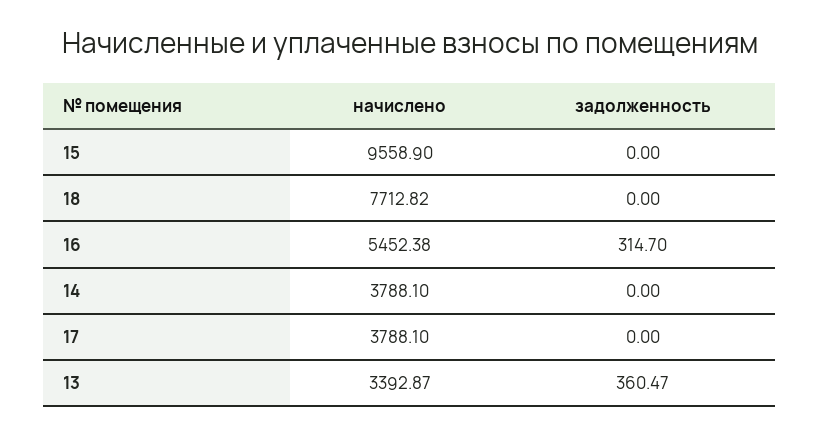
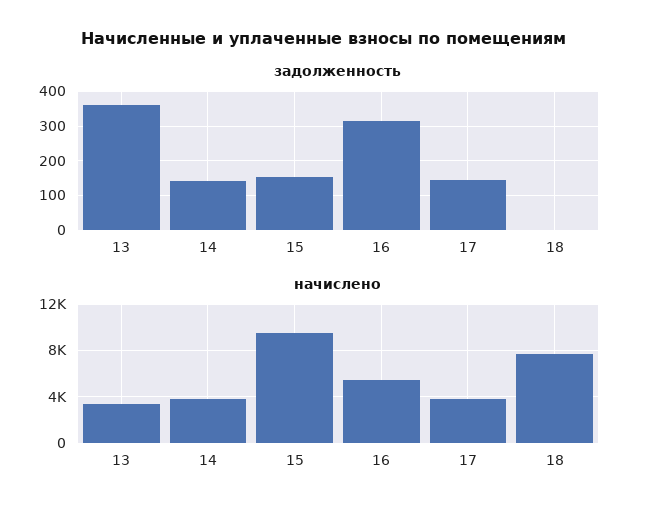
задолженность, 15: 0 -> 160
задолженность, 14: 0 -> 140
задолженность, 17: 0 -> 140

